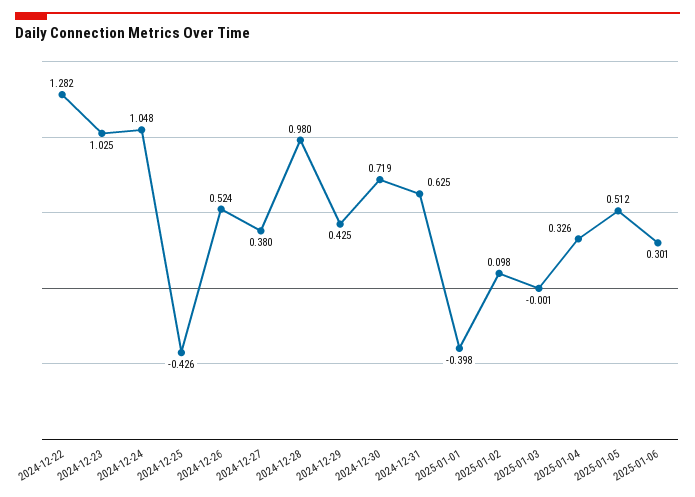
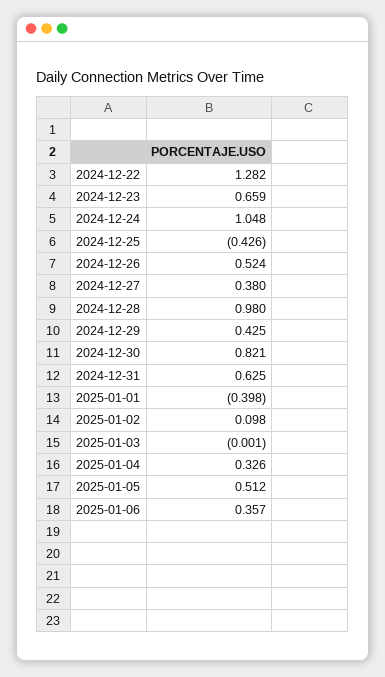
2024-12-23: 1.025 -> 0.659
2024-12-30: 0.719 -> 0.821
2025-01-06: 0.301 -> 0.357

